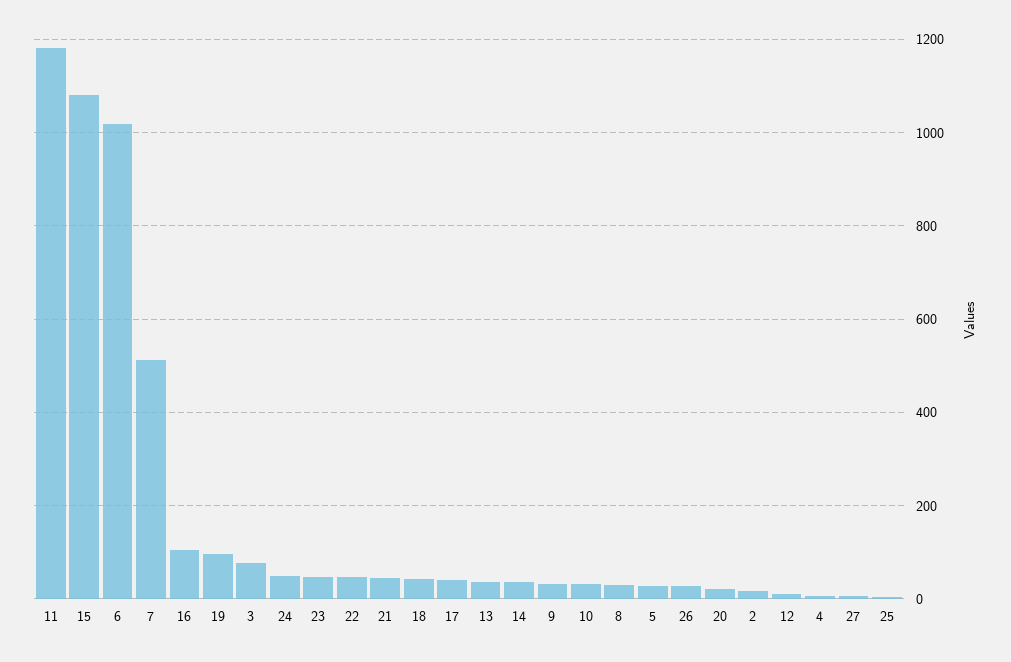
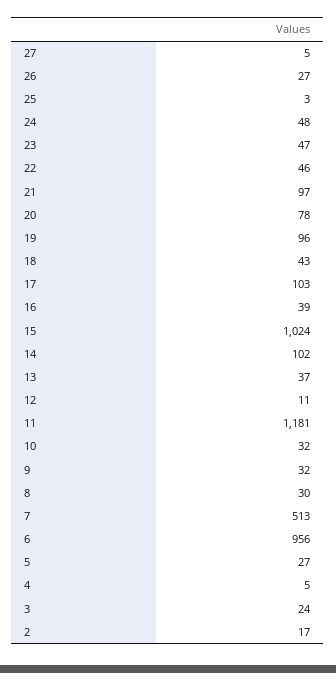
15: 1080 -> 1024
6: 1020 -> 956
16: 100 -> 39
3: 80 -> 24
21: 40 -> 97
17: 40 -> 103
14: 40 -> 102
20: 20 -> 78

